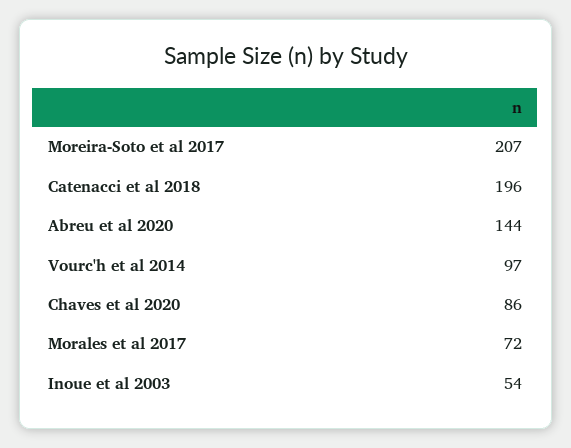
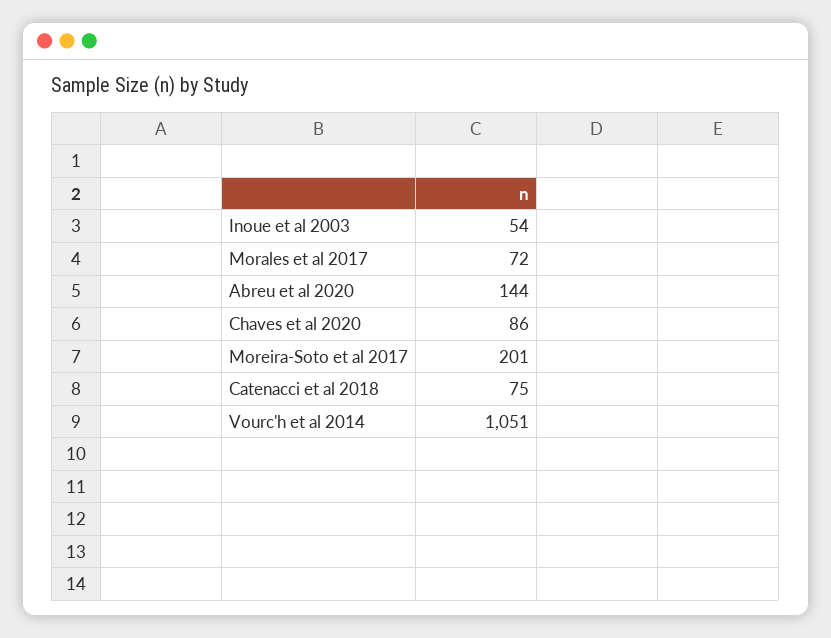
Moreira-Soto et al 2017: 207 -> 201
Catenacci et al 2018: 196 -> 75
Vourc'h et al 2014: 97 -> 1051

